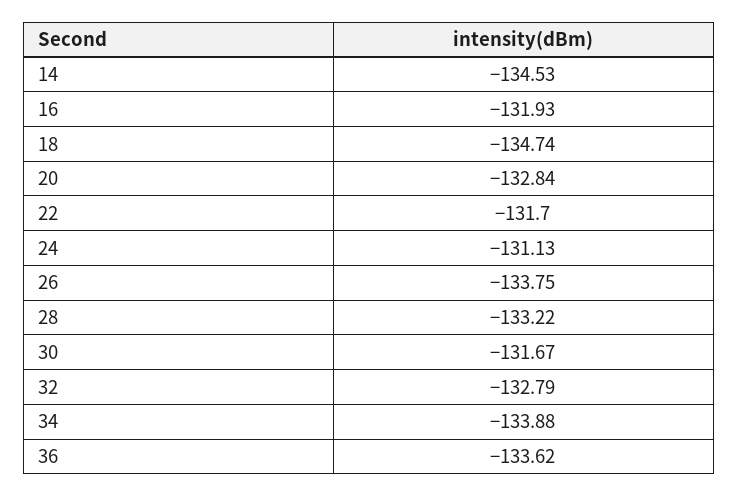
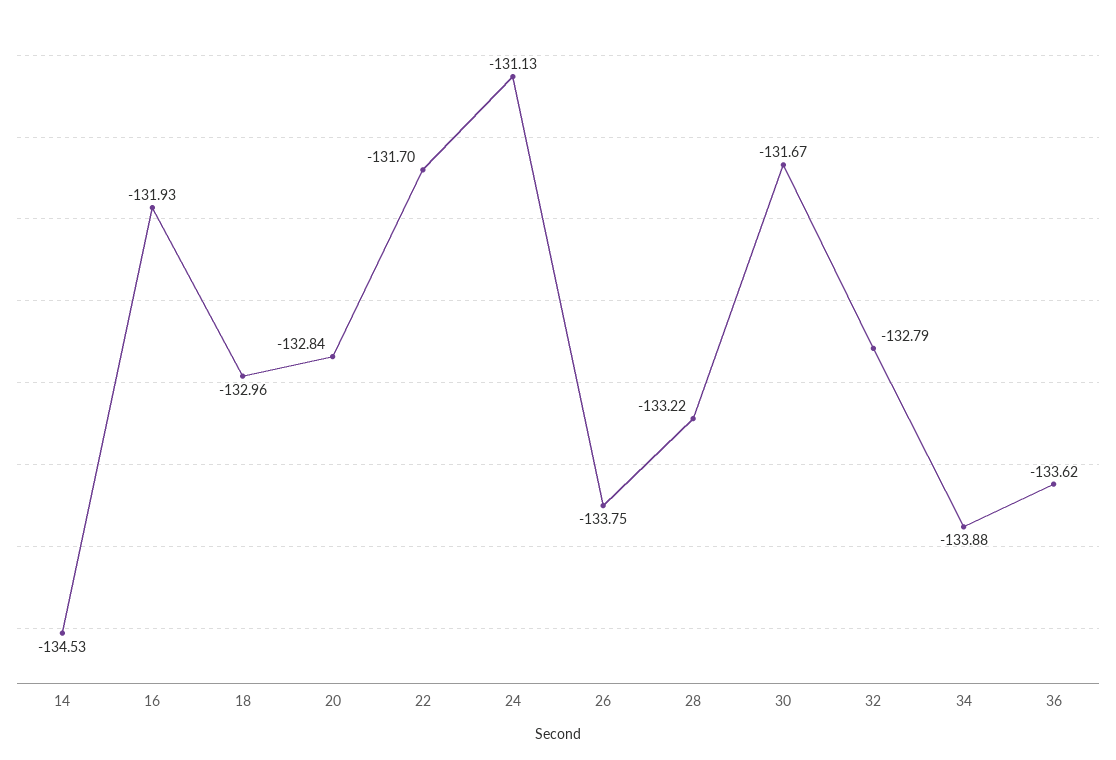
18: -134.74 -> -132.96

